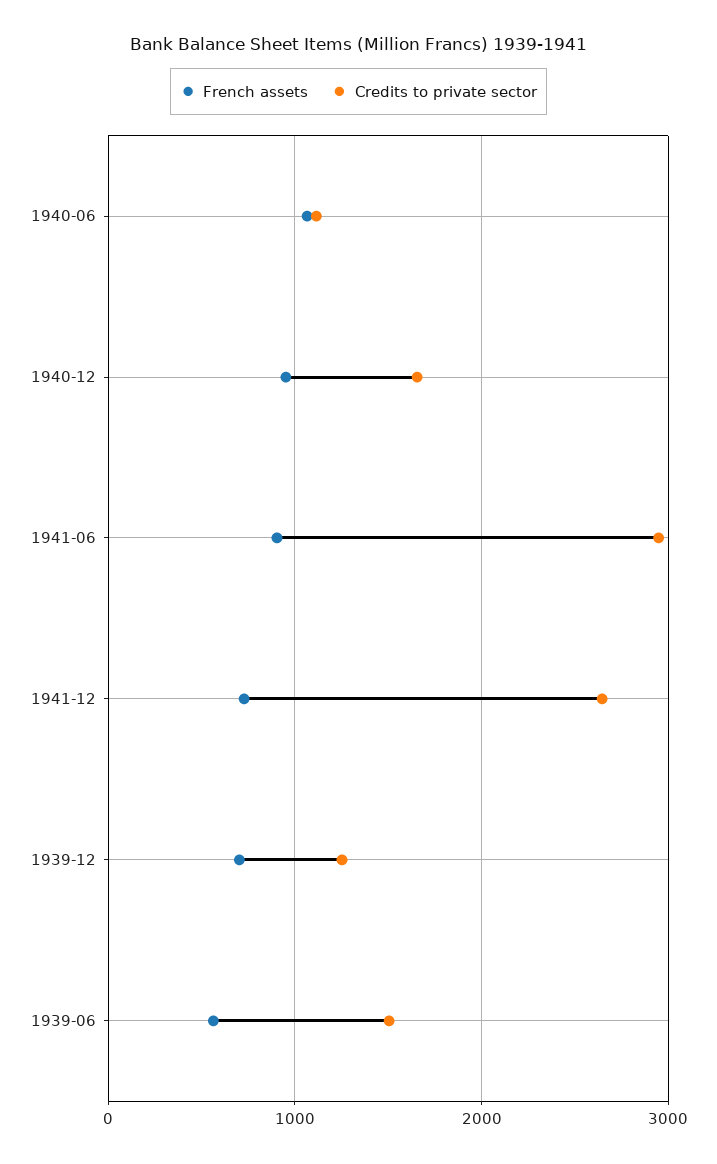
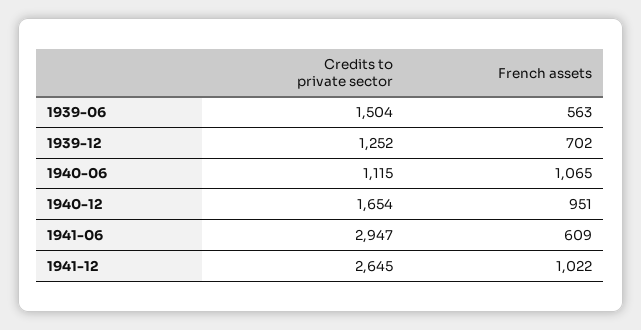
French assets, 1941-06: 900 -> 609
French assets, 1941-12: 700 -> 1022

